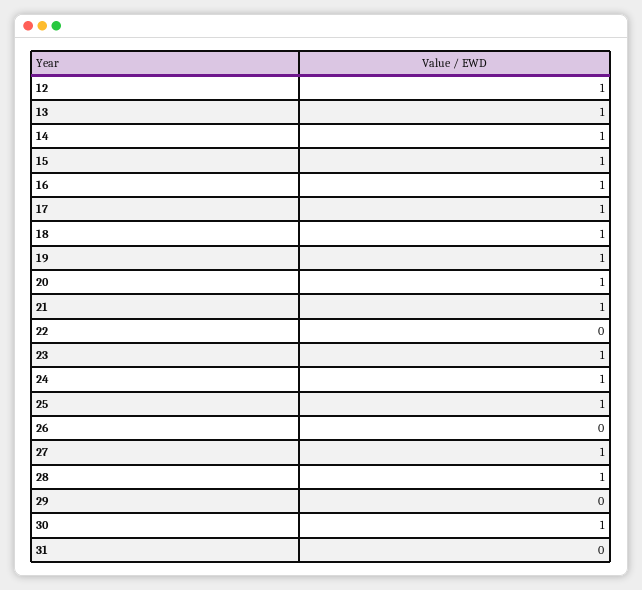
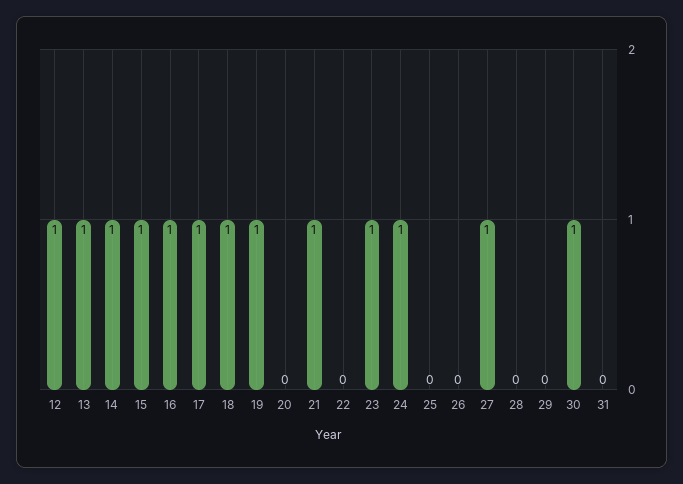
20: 1 -> 0
25: 1 -> 0
28: 1 -> 0

